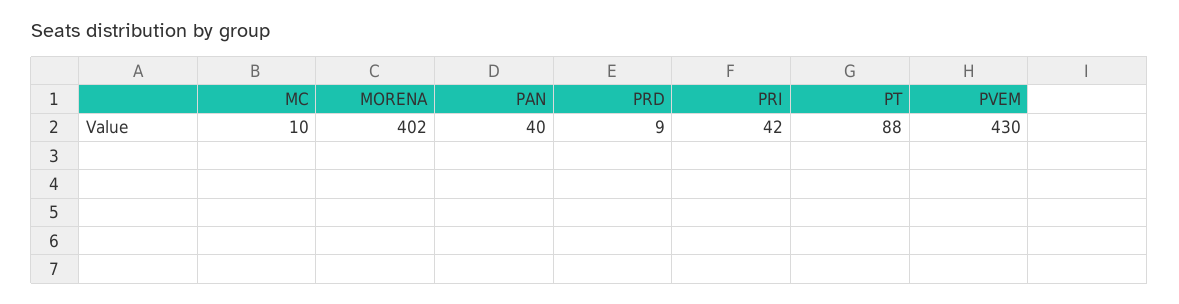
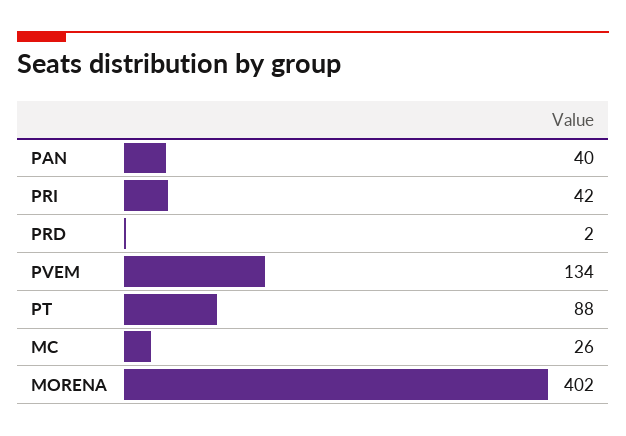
MC: 10 -> 26
PRD: 9 -> 2
PVEM: 430 -> 134

